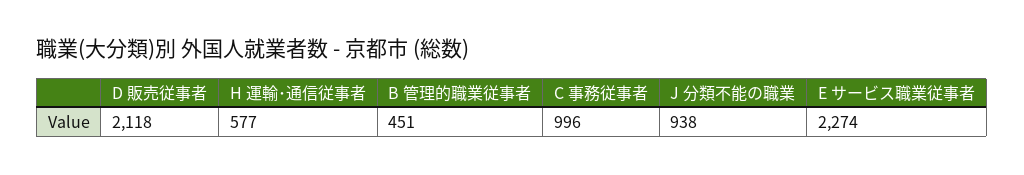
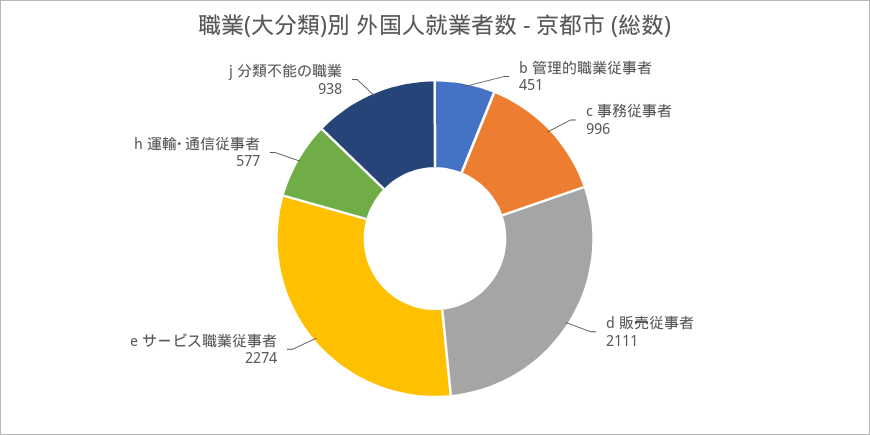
D 販売従事者: 2118 -> 2111

